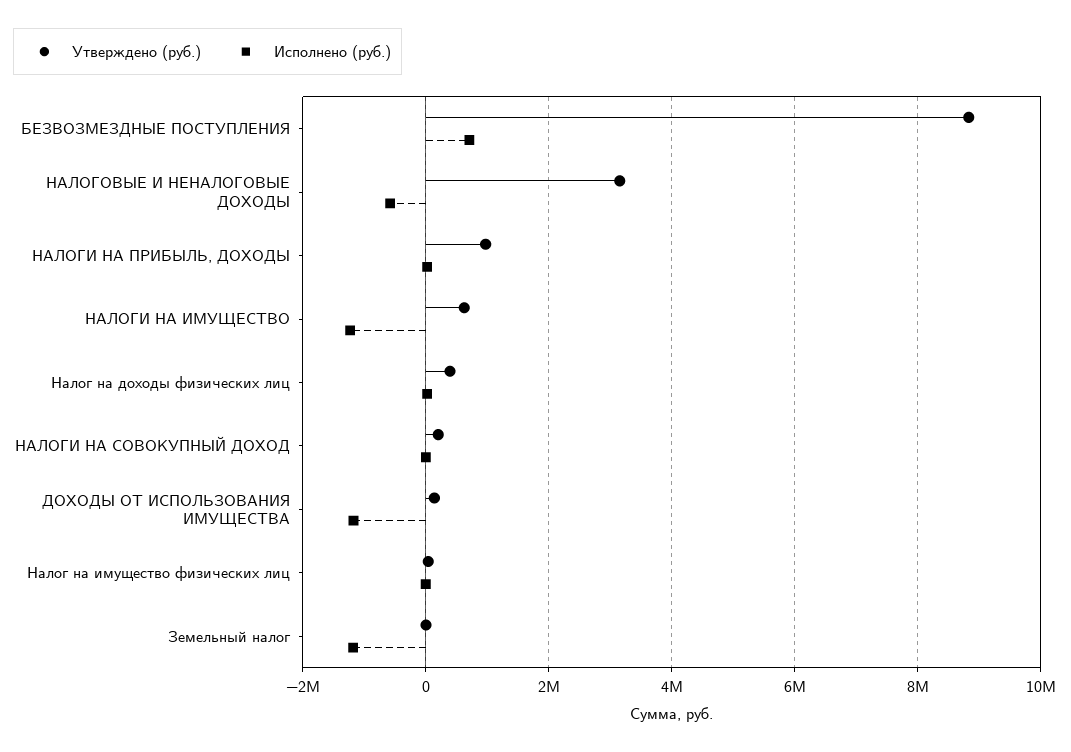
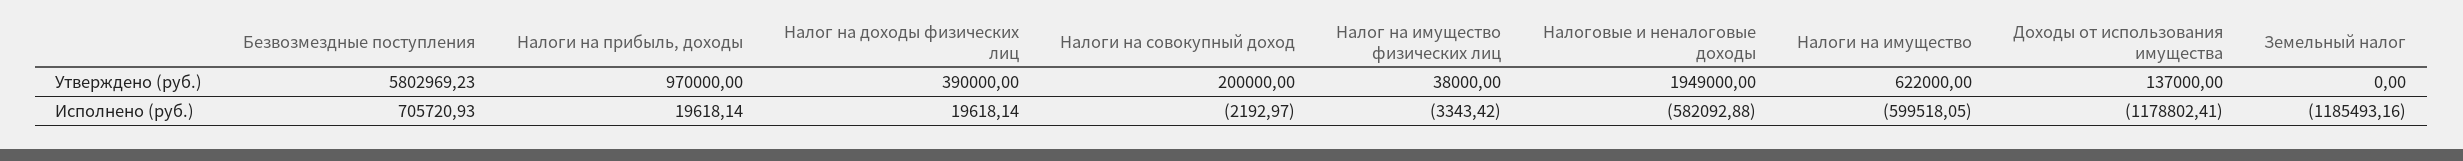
Утверждено (руб.), БЕЗВОЗМЕЗДНЫЕ ПОСТУПЛЕНИЯ: 8800000 -> 5802969.23
Утверждено (руб.), НАЛОГОВЫЕ И НЕНАЛОГОВЫЕ ДОХОДЫ: 3200000 -> 1949000
Исполнено (руб.), НАЛОГИ НА ИМУЩЕСТВО: -1200000 -> -599518.05

